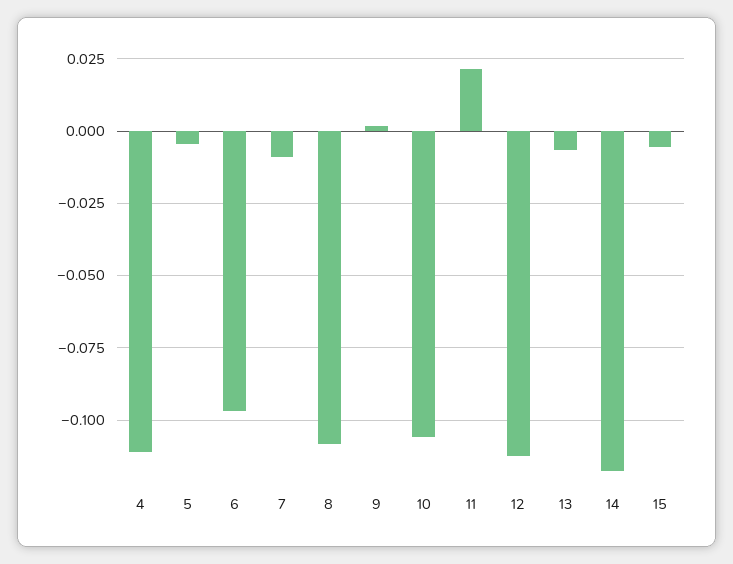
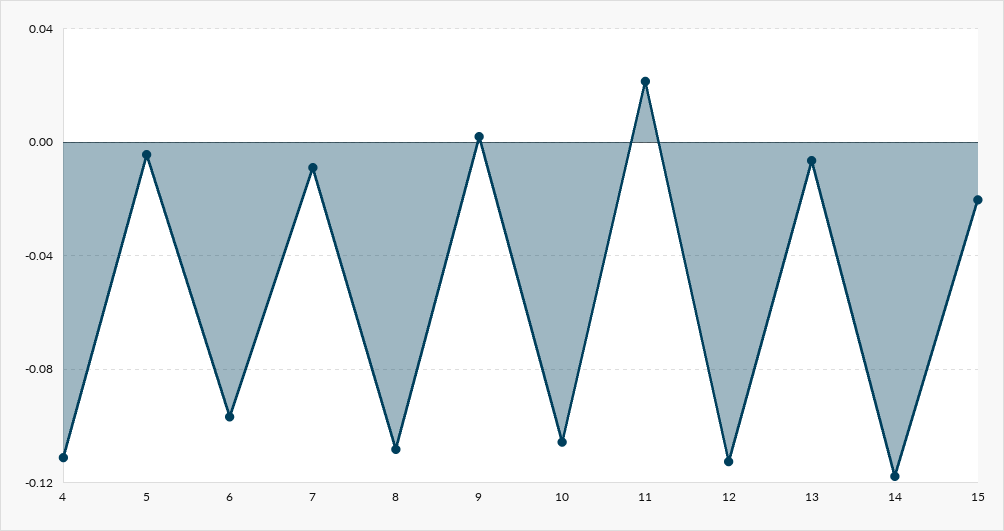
15: -0.005 -> -0.02

